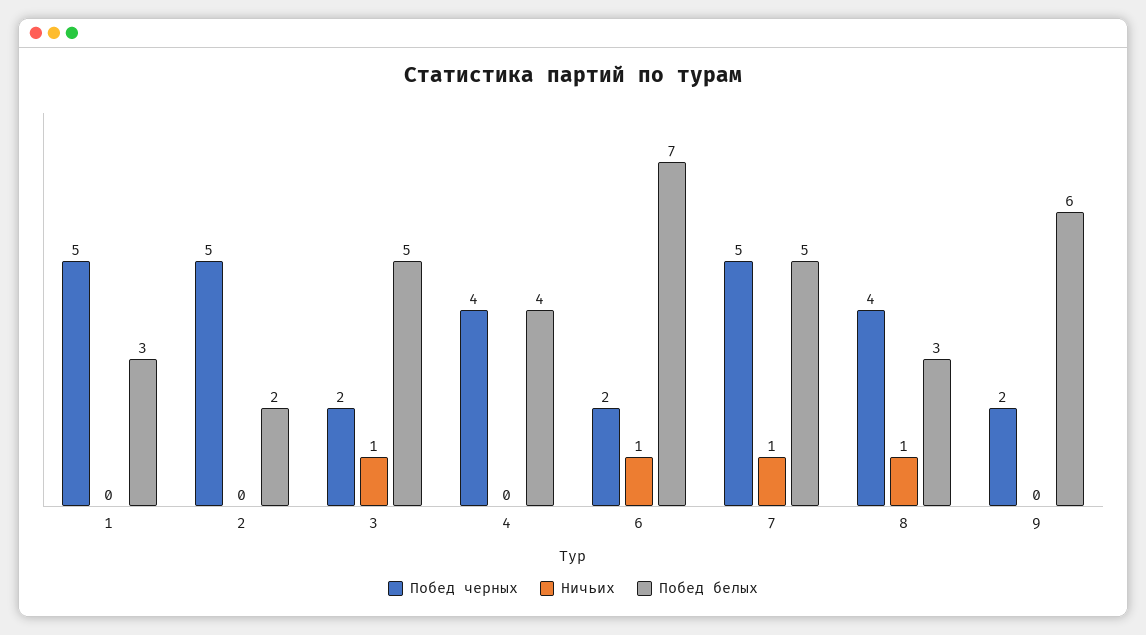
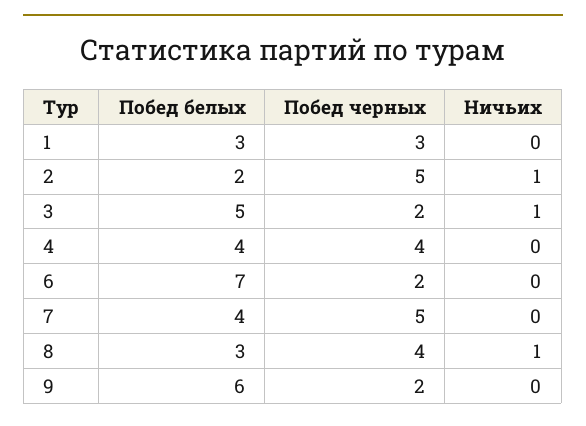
Побед черных, 1: 5 -> 3
Ничьих, 2: 0 -> 1
Ничьих, 6: 1 -> 0
Ничьих, 7: 1 -> 0
Побед белых, 7: 5 -> 4

